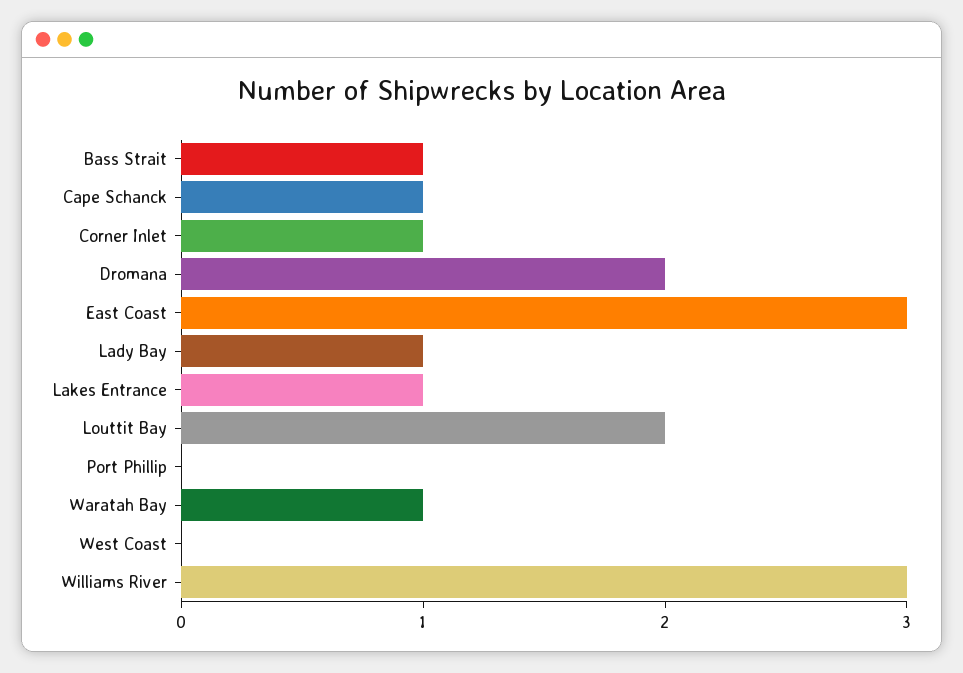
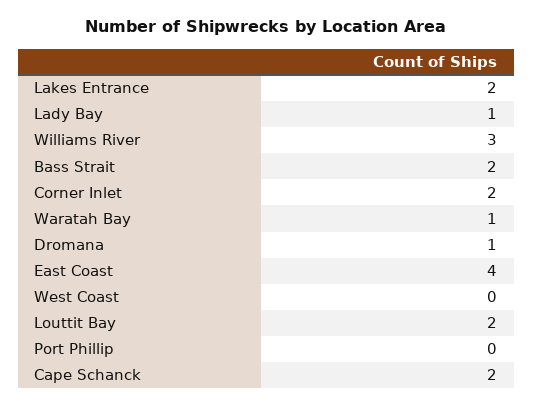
Bass Strait: 1 -> 2
Cape Schanck: 1 -> 2
Corner Inlet: 1 -> 2
Dromana: 2 -> 1
East Coast: 3 -> 4
Lakes Entrance: 1 -> 2

